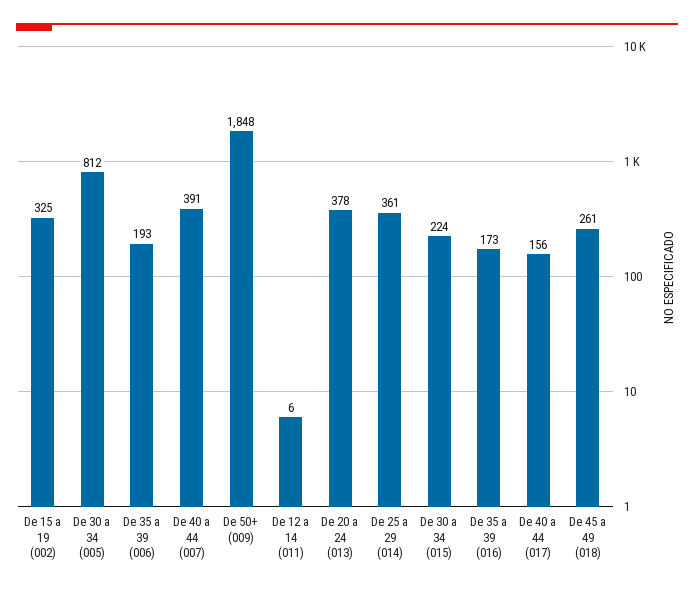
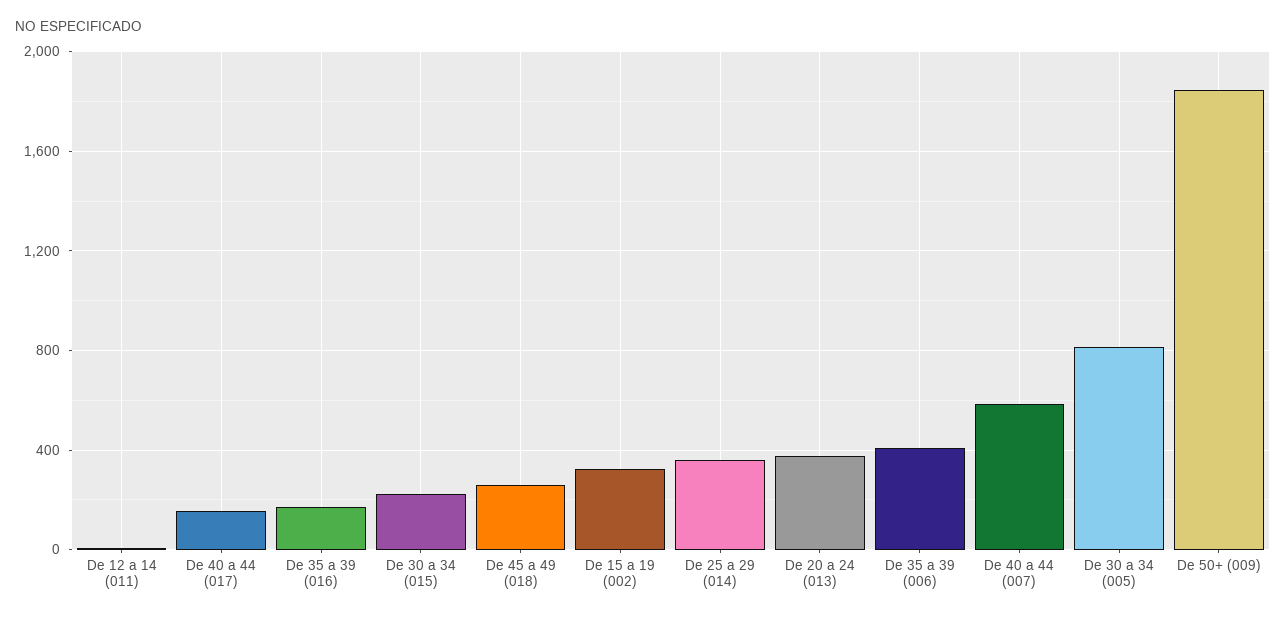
De 35 a 39 (006): 193 -> 400
De 40 a 44 (007): 391 -> 600

